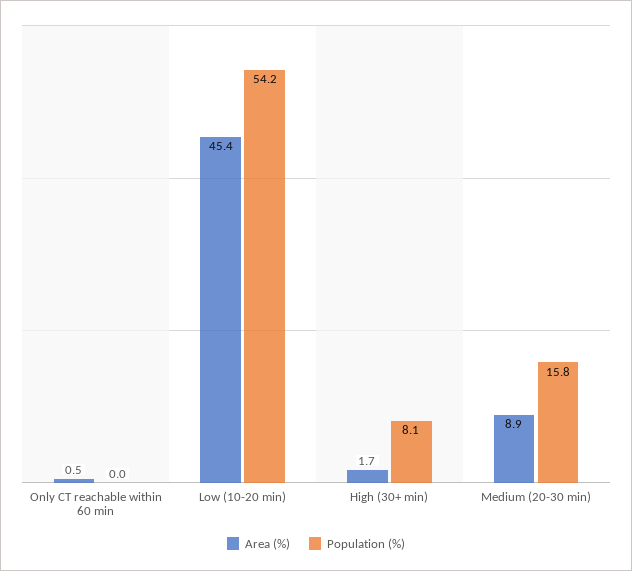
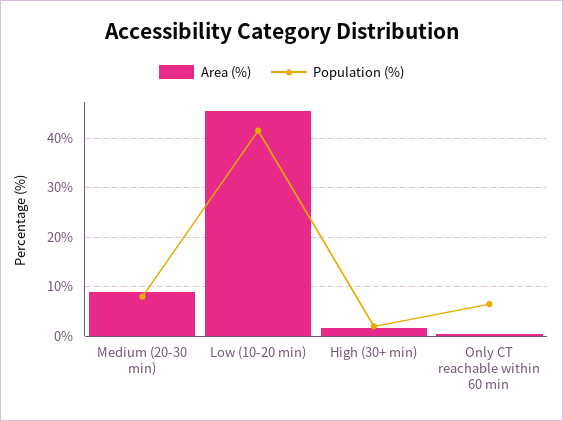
Population (%), Only CT reachable within 60 min: 0 -> 6
Population (%), Low (10-20 min): 54.2 -> 42
Population (%), High (30+ min): 8.1 -> 2
Population (%), Medium (20-30 min): 15.8 -> 8

